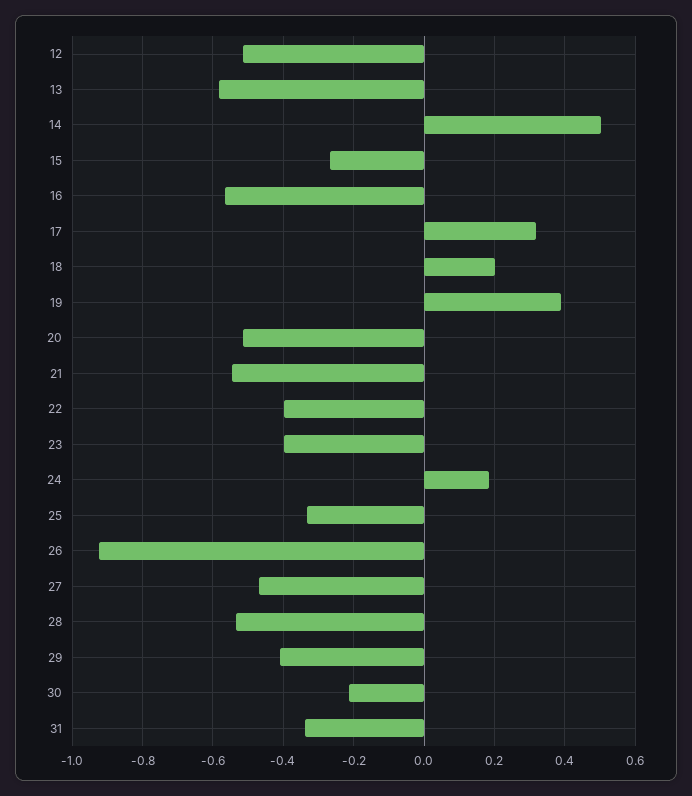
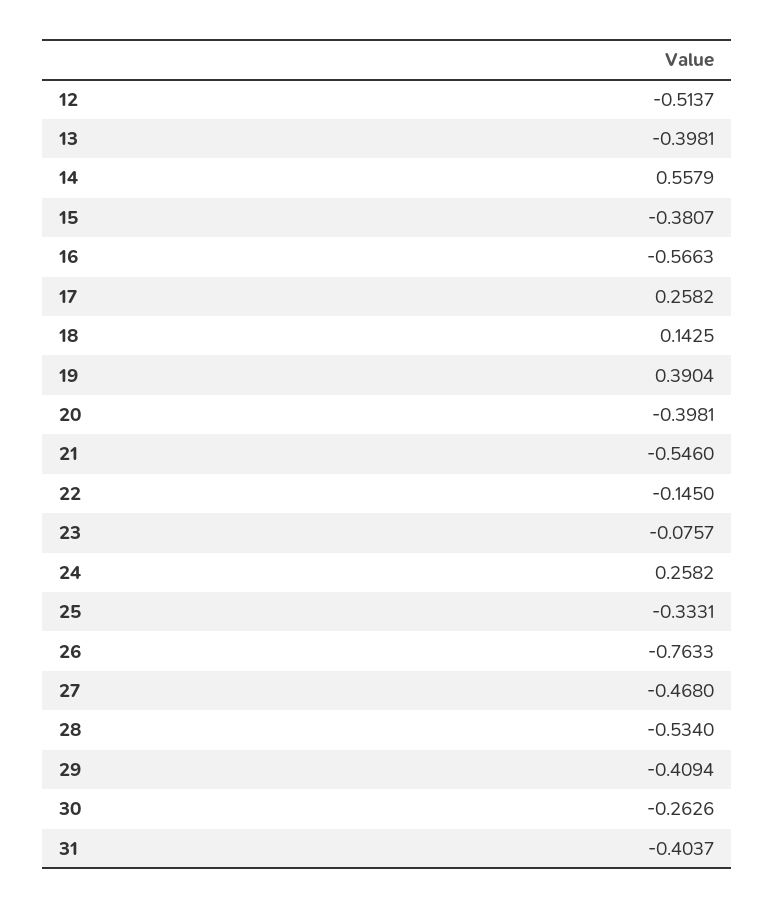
13: -0.58 -> -0.3981
14: 0.5 -> 0.5579
15: -0.26 -> -0.3807
17: 0.32 -> 0.2582
18: 0.2 -> 0.1425
20: -0.52 -> -0.3981
22: -0.4 -> -0.145
23: -0.4 -> -0.0757
24: 0.18 -> 0.2582
26: -0.92 -> -0.7633
30: -0.22 -> -0.2626
31: -0.34 -> -0.4037

